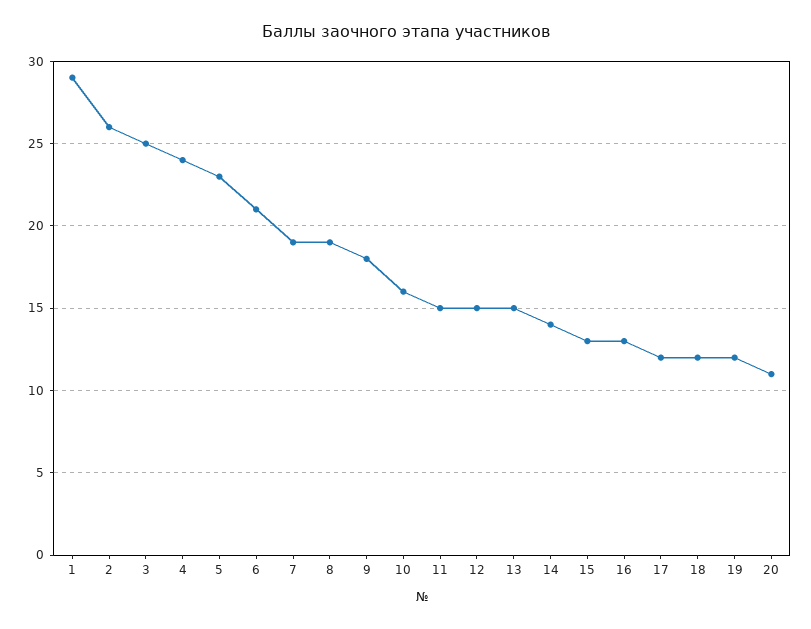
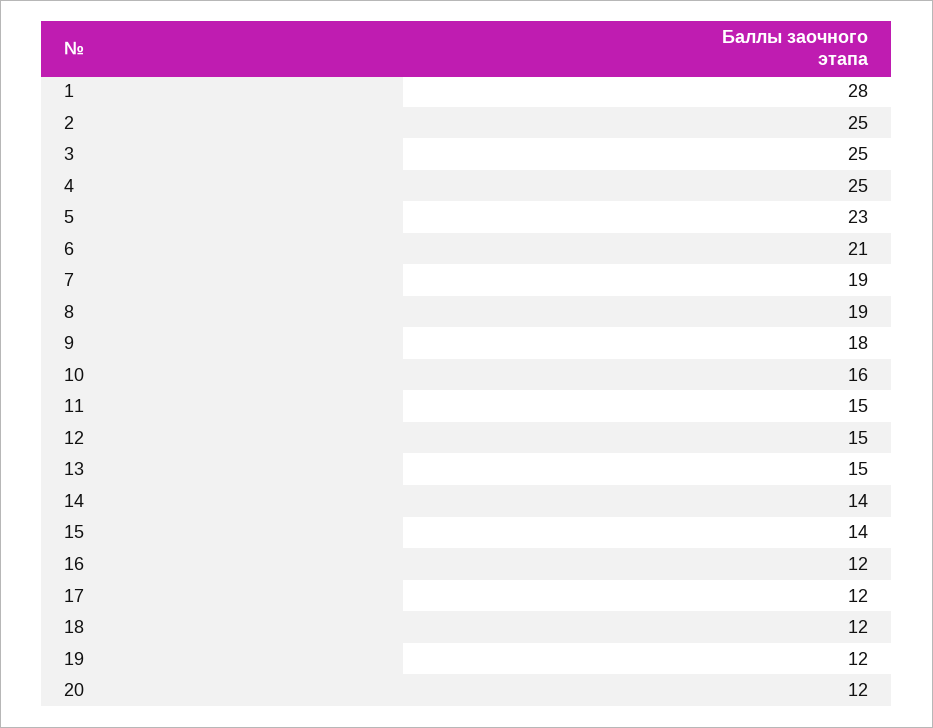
1: 29 -> 28
2: 26 -> 25
4: 24 -> 25
15: 13 -> 14
16: 13 -> 12
20: 11 -> 12

